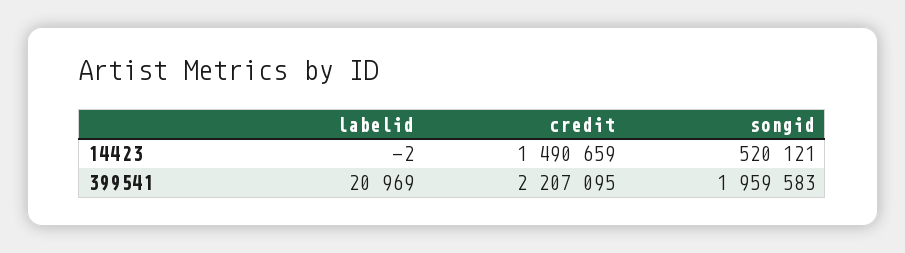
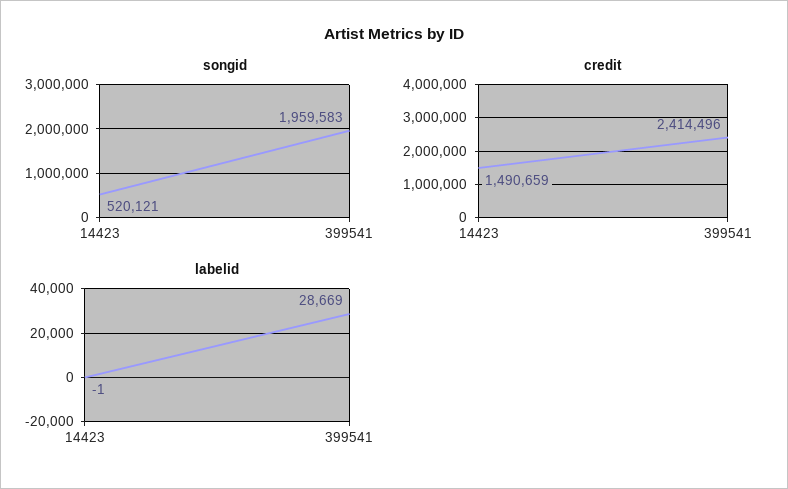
labelid, 14423: -2 -> -1
labelid, 399541: 20969 -> 28669
credit, 399541: 2207095 -> 2414496

